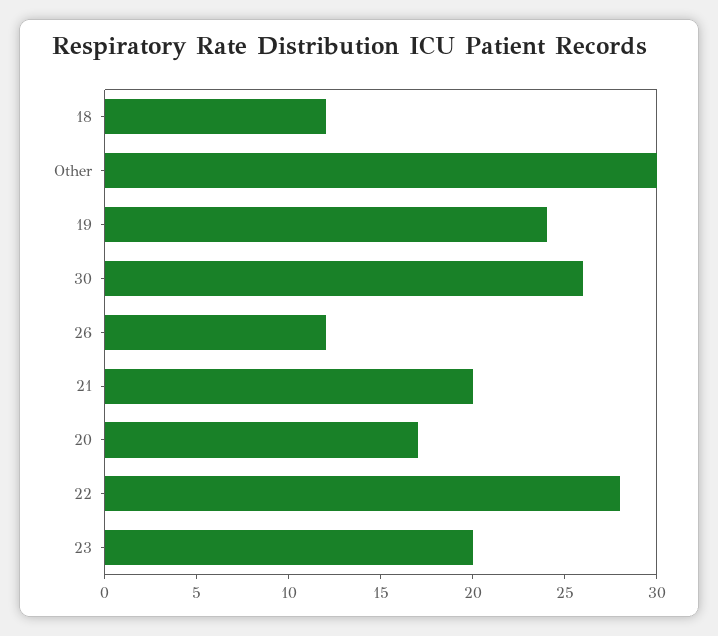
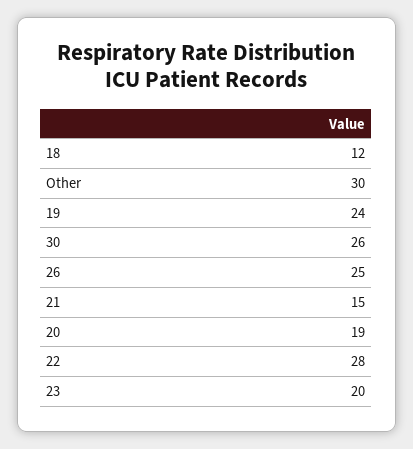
26: 12 -> 25
21: 20 -> 15
20: 17 -> 19

